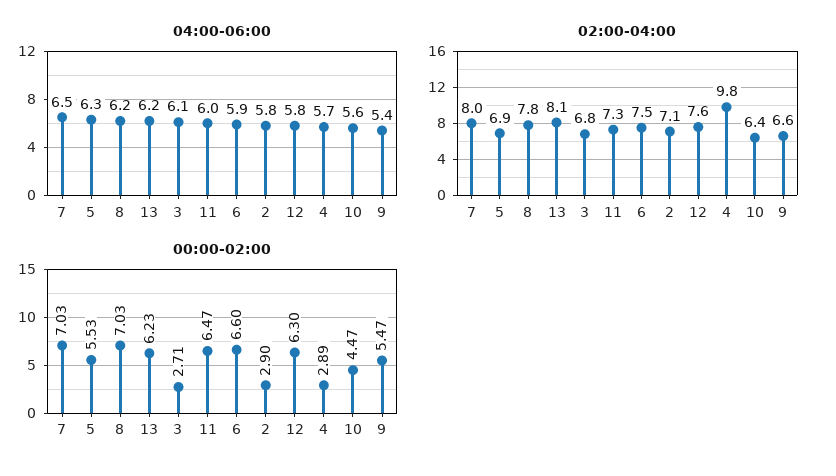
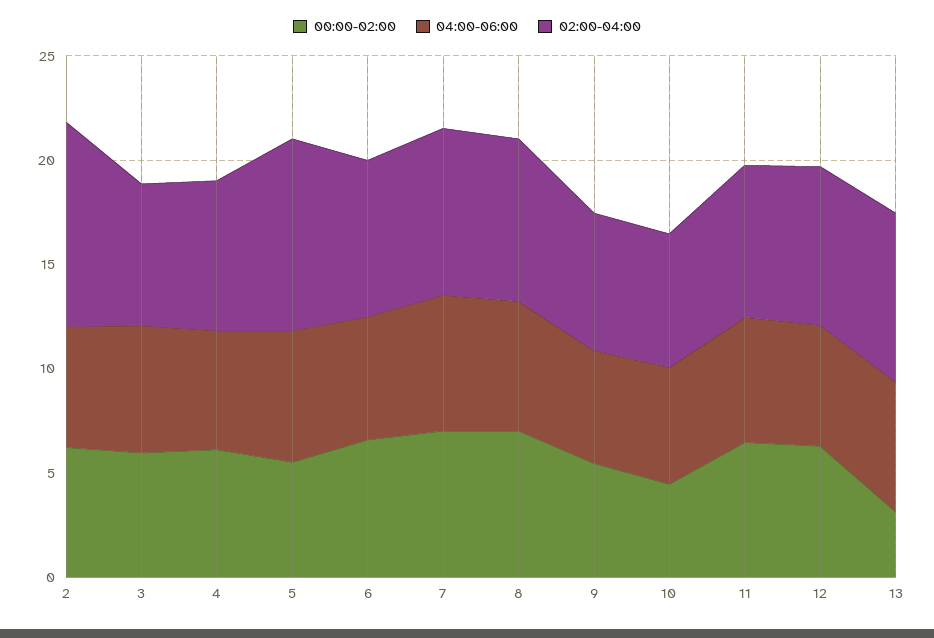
02:00-04:00, 5: 6.9 -> 9
02:00-04:00, 2: 7.1 -> 10
02:00-04:00, 4: 9.8 -> 7
00:00-02:00, 13: 6.23 -> 3
00:00-02:00, 3: 2.71 -> 6
00:00-02:00, 2: 2.9 -> 6
00:00-02:00, 4: 2.89 -> 6

